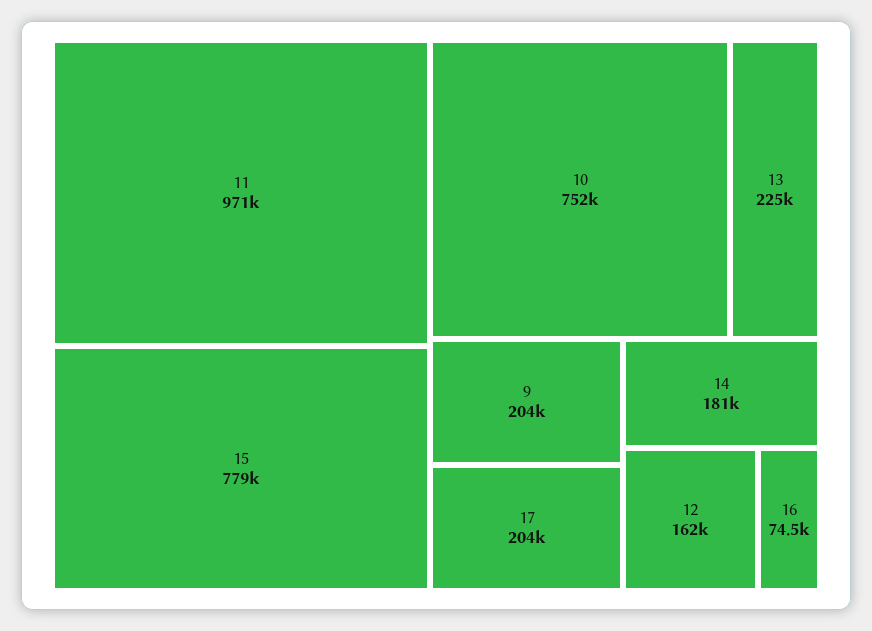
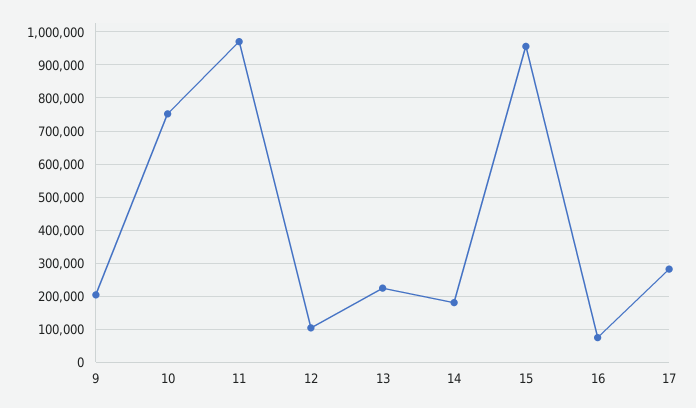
15: 779000 -> 960000
17: 204000 -> 280000
12: 162000 -> 100000

